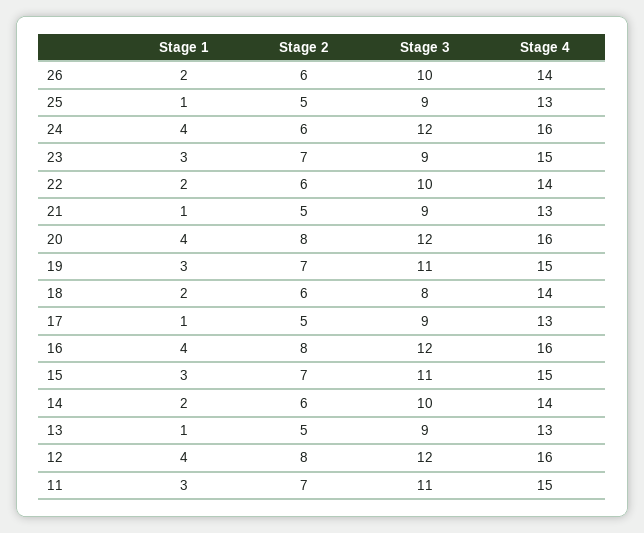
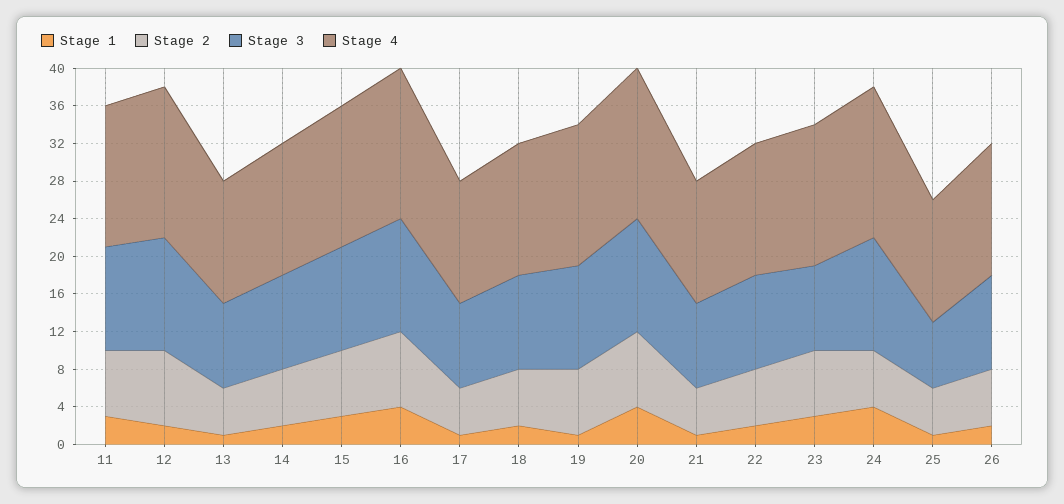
Stage 3, 25: 9 -> 7
Stage 1, 19: 3 -> 1
Stage 3, 18: 8 -> 10
Stage 1, 12: 4 -> 2

